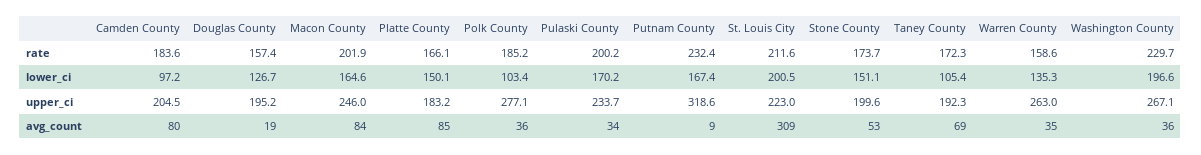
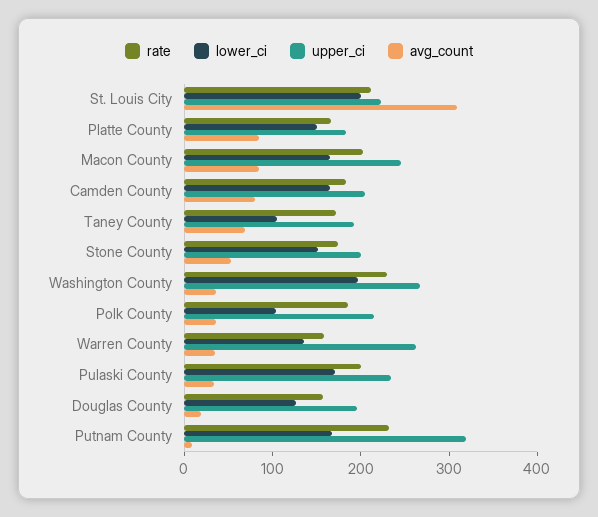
lower_ci, Camden County: 97.2 -> 160
upper_ci, Polk County: 277.1 -> 220

